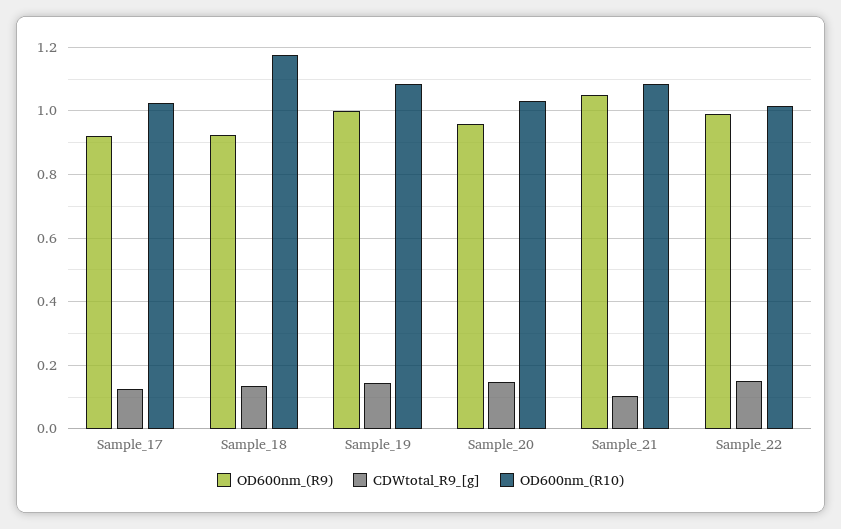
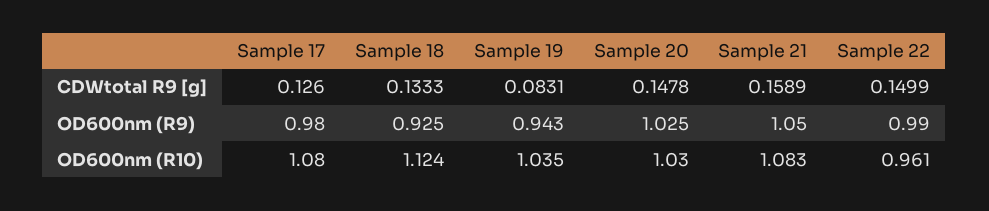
OD600nm_(R9), Sample_17: 0.92 -> 0.98
OD600nm_(R10), Sample_17: 1.02 -> 1.08
OD600nm_(R10), Sample_18: 1.18 -> 1.124
OD600nm_(R9), Sample_19: 1 -> 0.943
CDWtotal_R9_[g], Sample_19: 0.14 -> 0.0831
OD600nm_(R10), Sample_19: 1.08 -> 1.035
OD600nm_(R9), Sample_20: 0.96 -> 1.025
CDWtotal_R9_[g], Sample_21: 0.1 -> 0.1589
OD600nm_(R10), Sample_22: 1.02 -> 0.961

